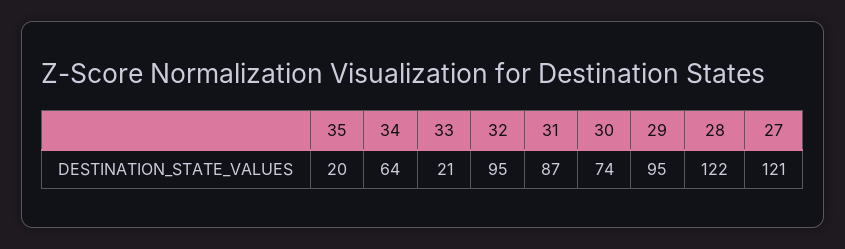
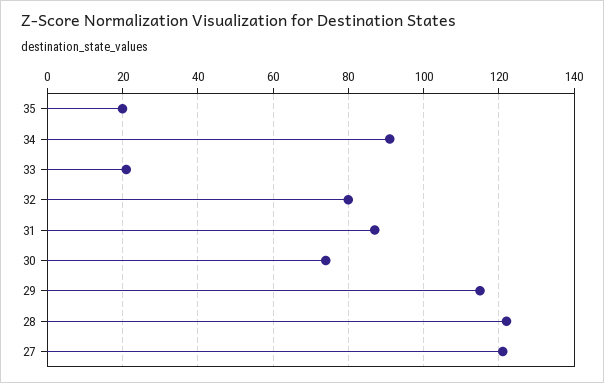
34: 64 -> 90
32: 95 -> 80
29: 95 -> 115

